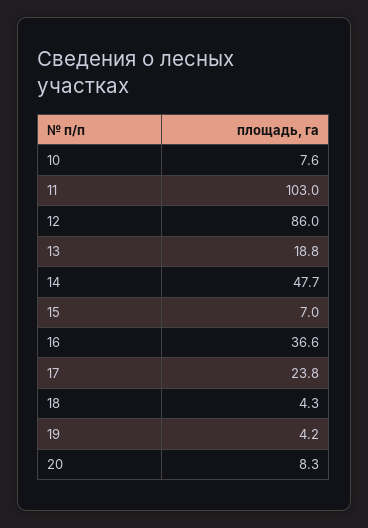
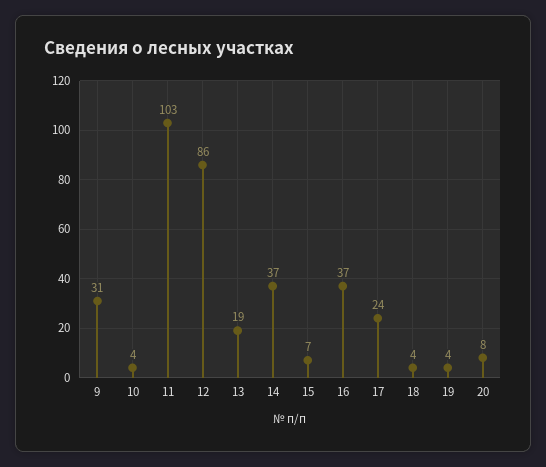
10: 7.6 -> 4
14: 47.7 -> 37
9: none -> 31

